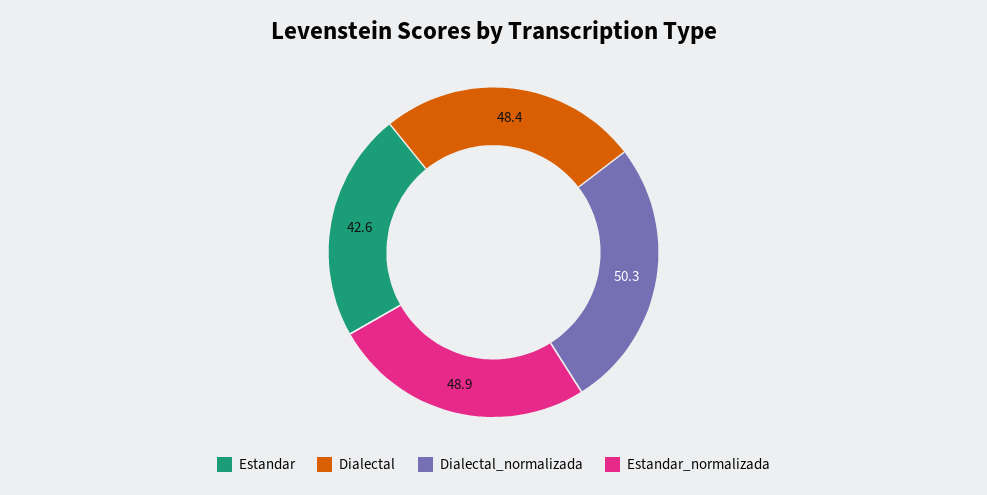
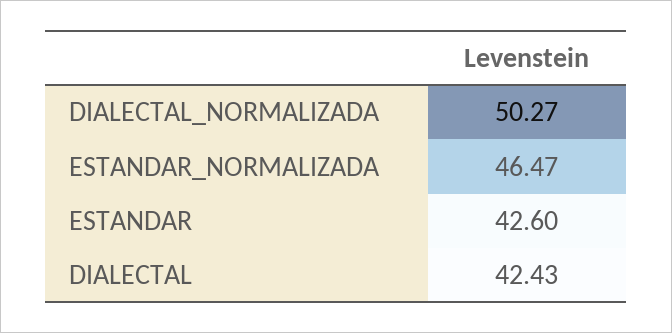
Dialectal: 48.4 -> 42.43
Estandar_normalizada: 48.9 -> 46.47

